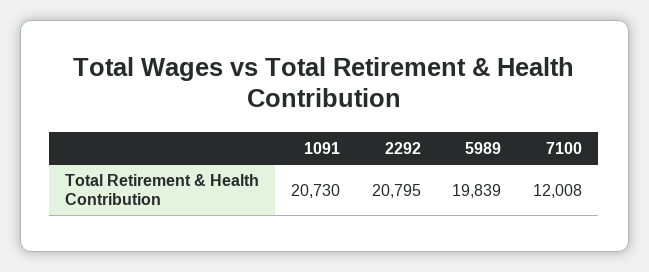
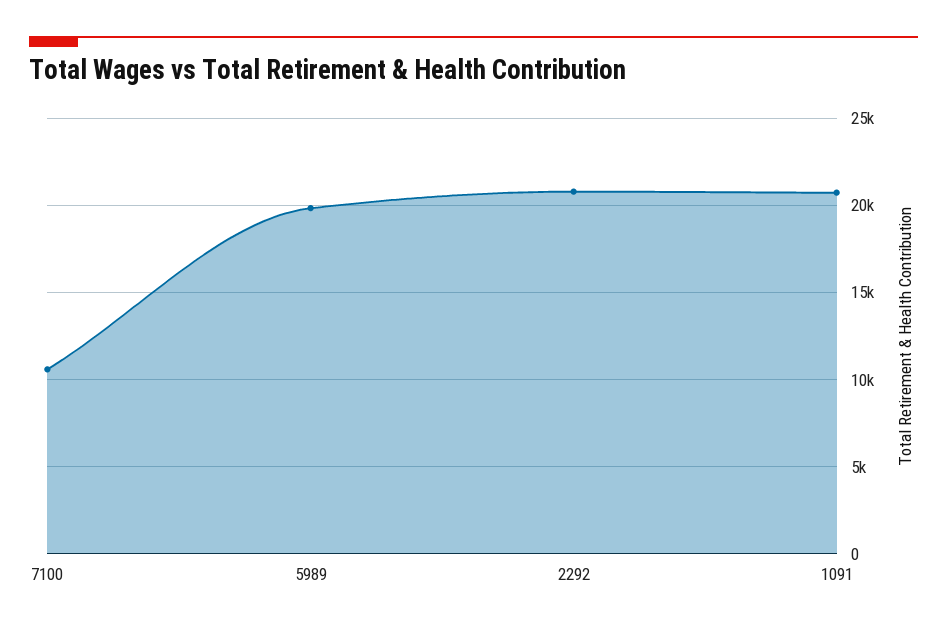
7100: 12008 -> 10500

